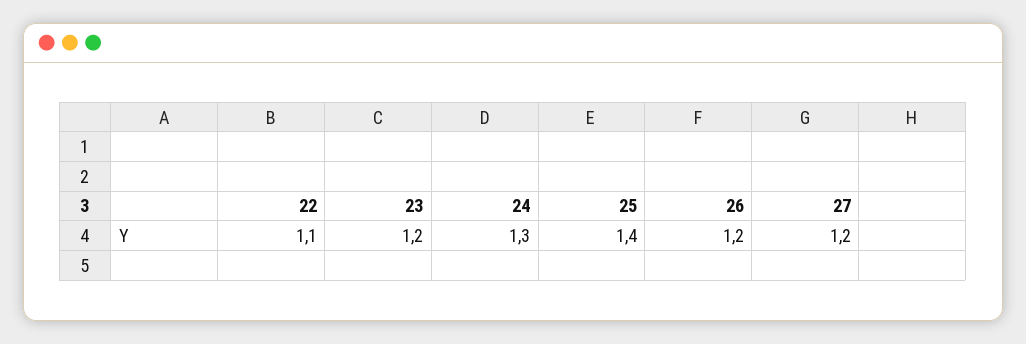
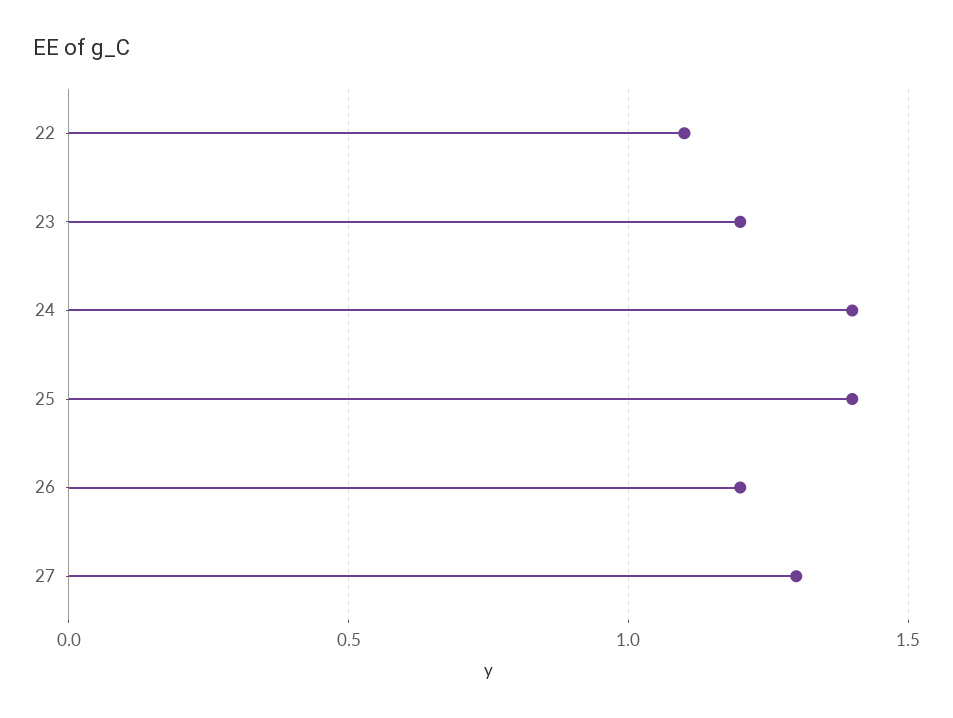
24: 1.3 -> 1.4
27: 1.2 -> 1.3

